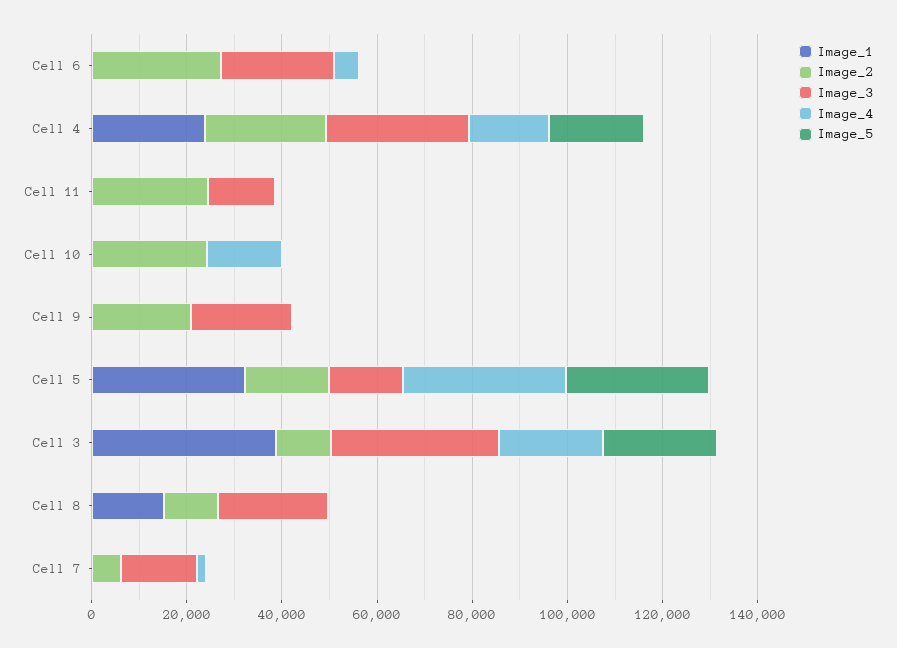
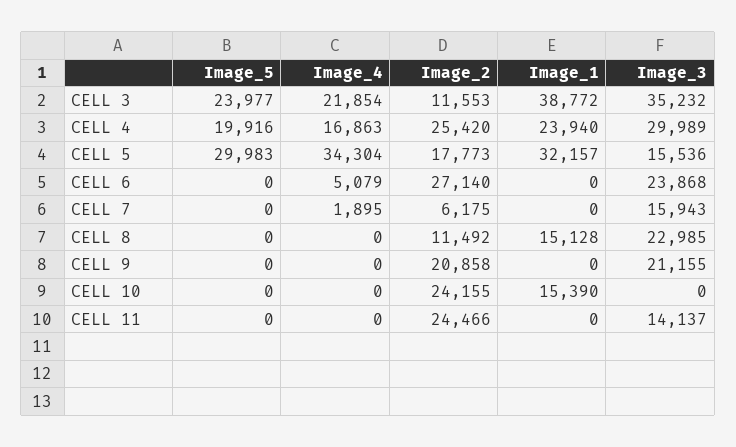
Image_1, Cell 10: 0 -> 15390
Image_4, Cell 10: 15000 -> 0

